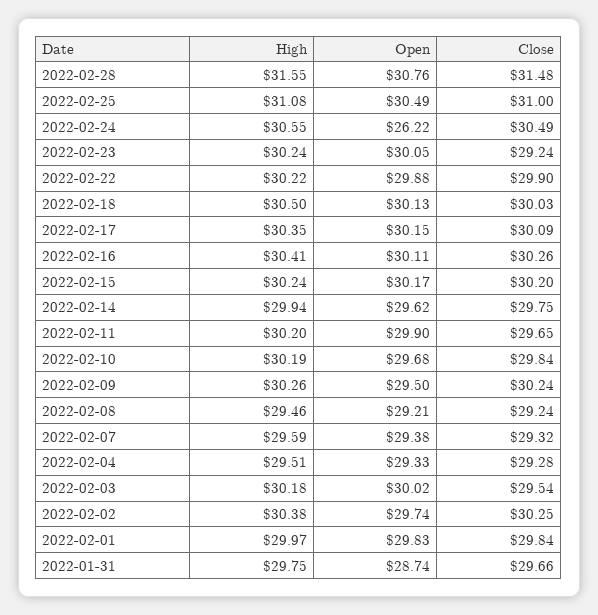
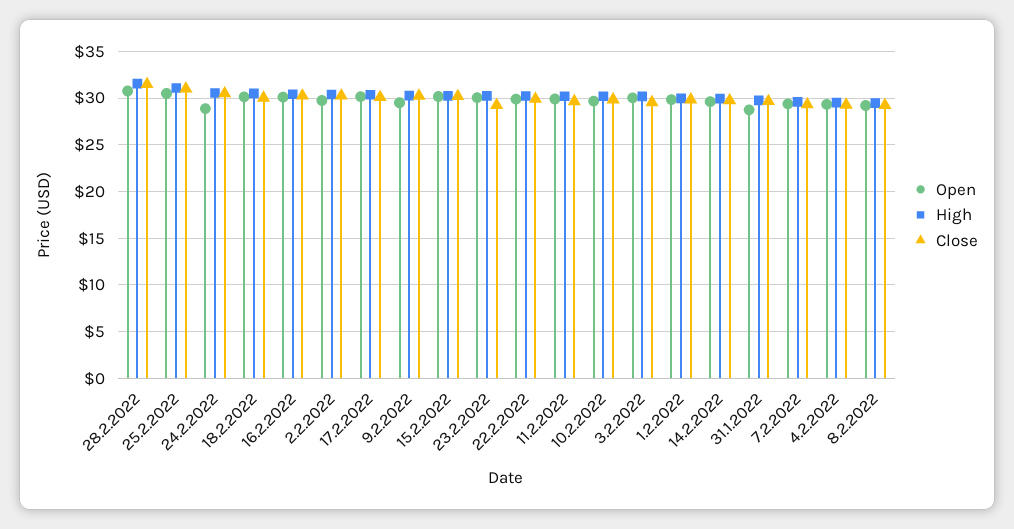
Open, 2022-02-24: 26.22 -> 29

